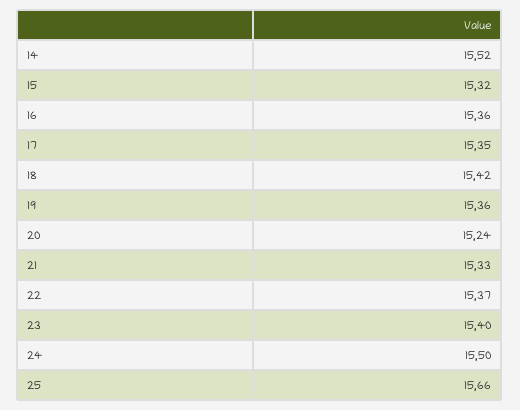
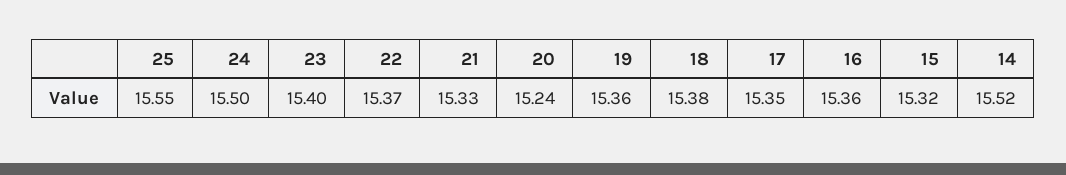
18: 15.42 -> 15.38
25: 15.66 -> 15.55

